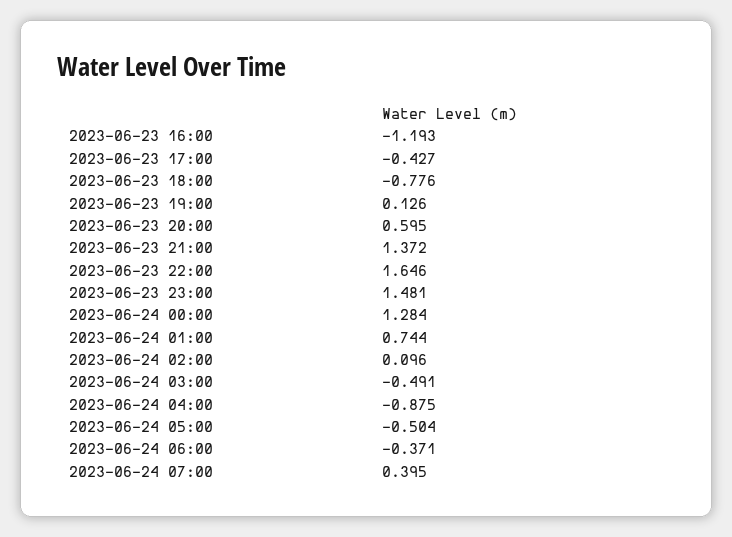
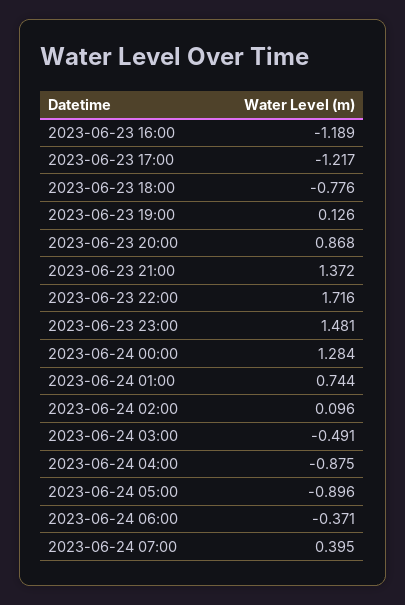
2023-06-23 16:00: -1.193 -> -1.189
2023-06-23 17:00: -0.427 -> -1.217
2023-06-23 20:00: 0.595 -> 0.868
2023-06-23 22:00: 1.646 -> 1.716
2023-06-24 05:00: -0.504 -> -0.896

